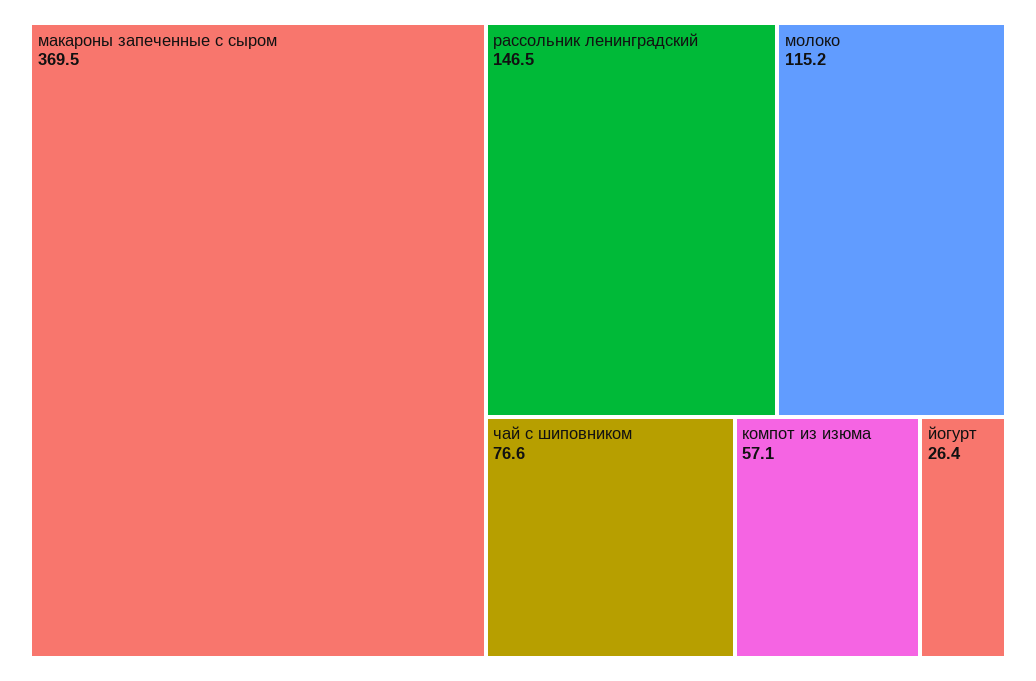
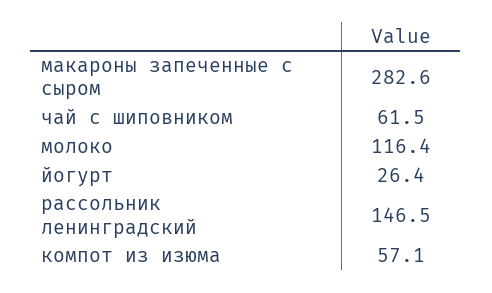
макароны запеченные с сыром: 369.5 -> 282.6
молоко: 115.2 -> 116.4
чай с шиповником: 76.6 -> 61.5

